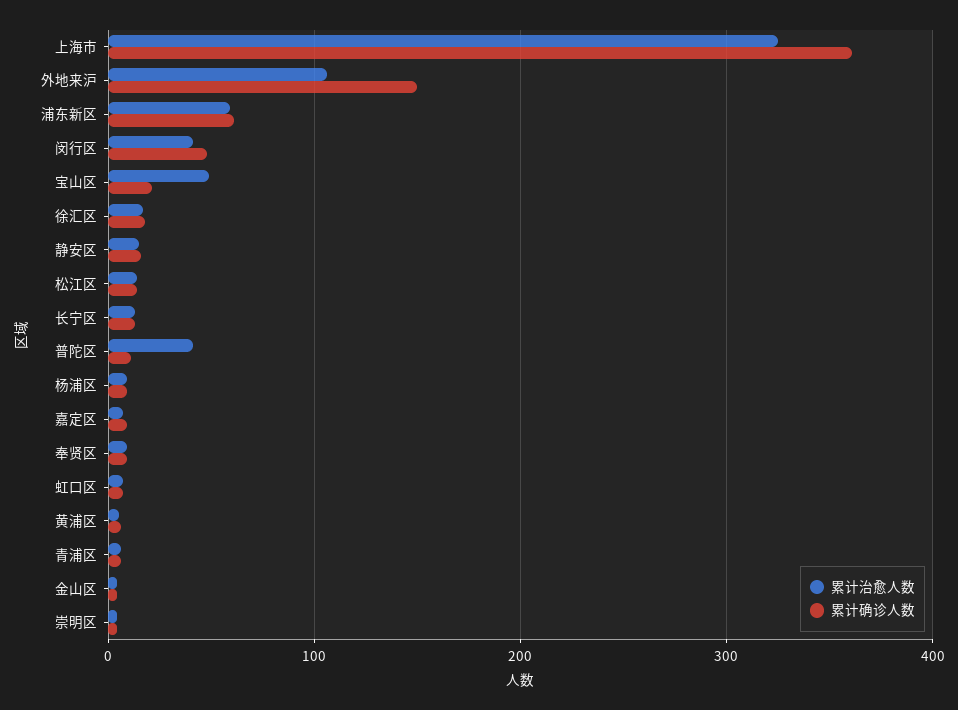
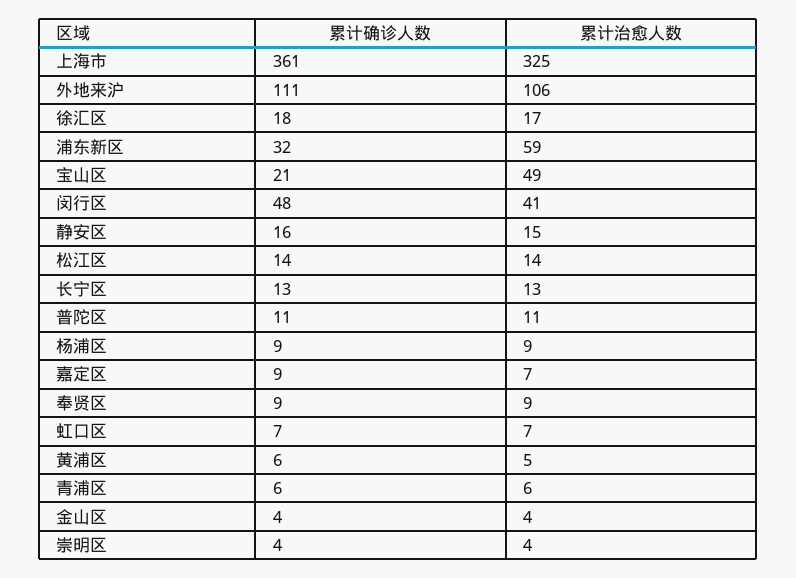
累计确诊人数, 外地来沪: 150 -> 111
累计确诊人数, 浦东新区: 60 -> 32
累计治愈人数, 普陀区: 40 -> 11

